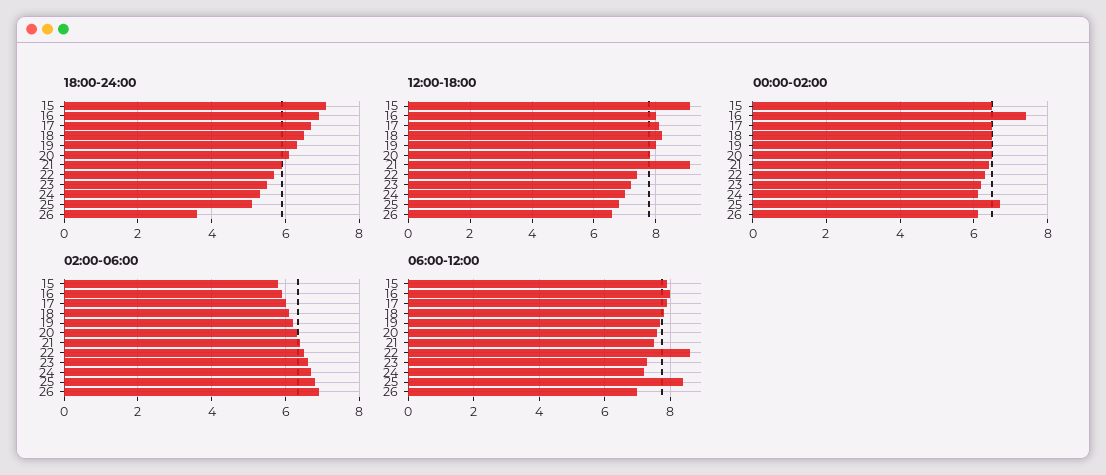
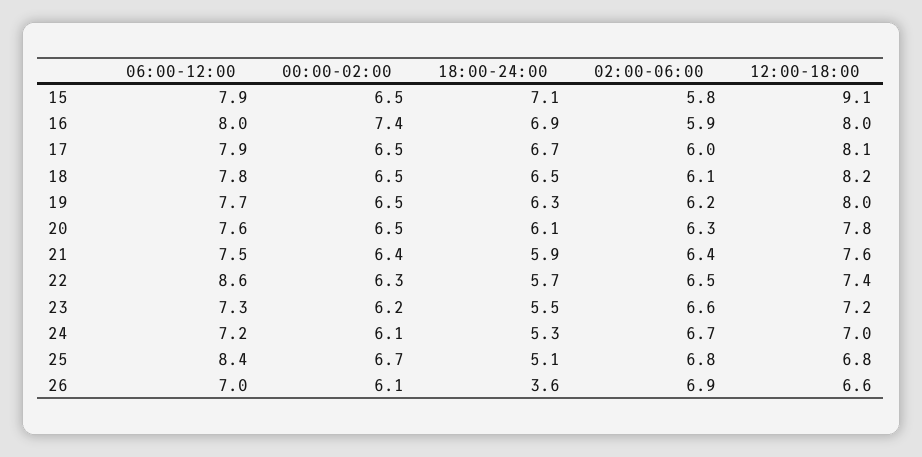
12:00-18:00, 21: 9 -> 7.6

